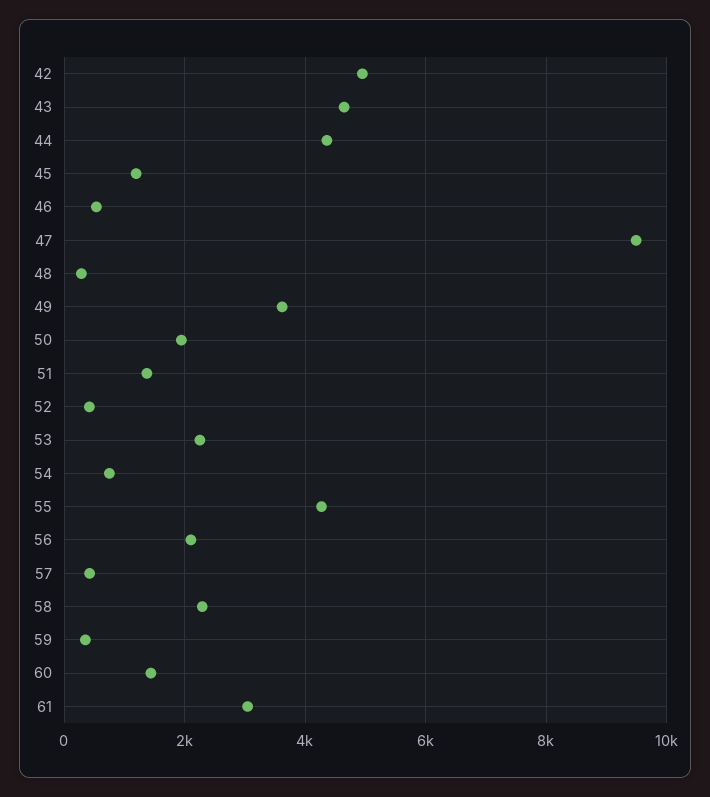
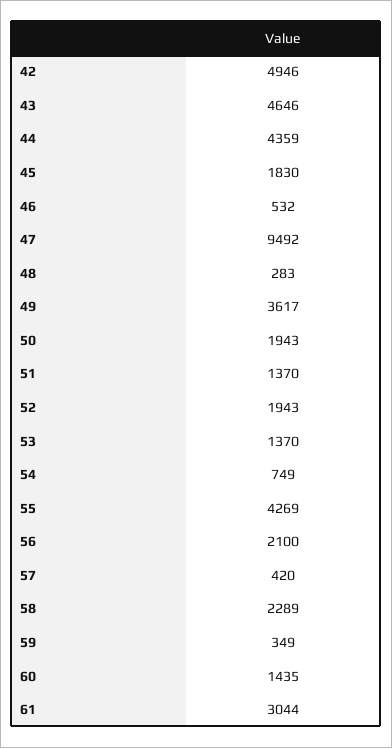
45: 1200 -> 1830
52: 400 -> 1943
53: 2200 -> 1370

